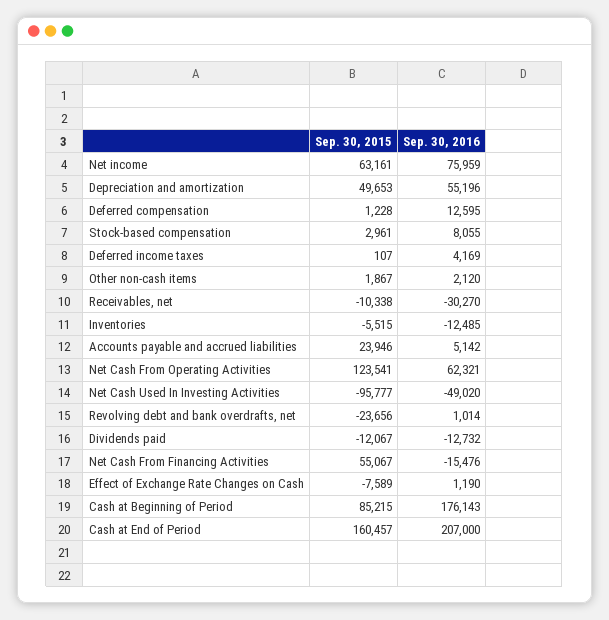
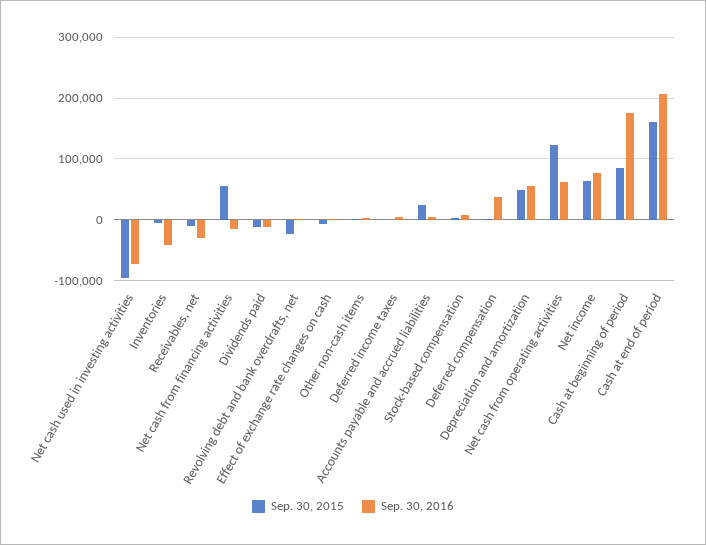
Sep. 30, 2016, Deferred compensation: 12595 -> 40000
Sep. 30, 2016, Inventories: -12485 -> -40000
Sep. 30, 2016, Net Cash Used In Investing Activities: -49020 -> -70000

